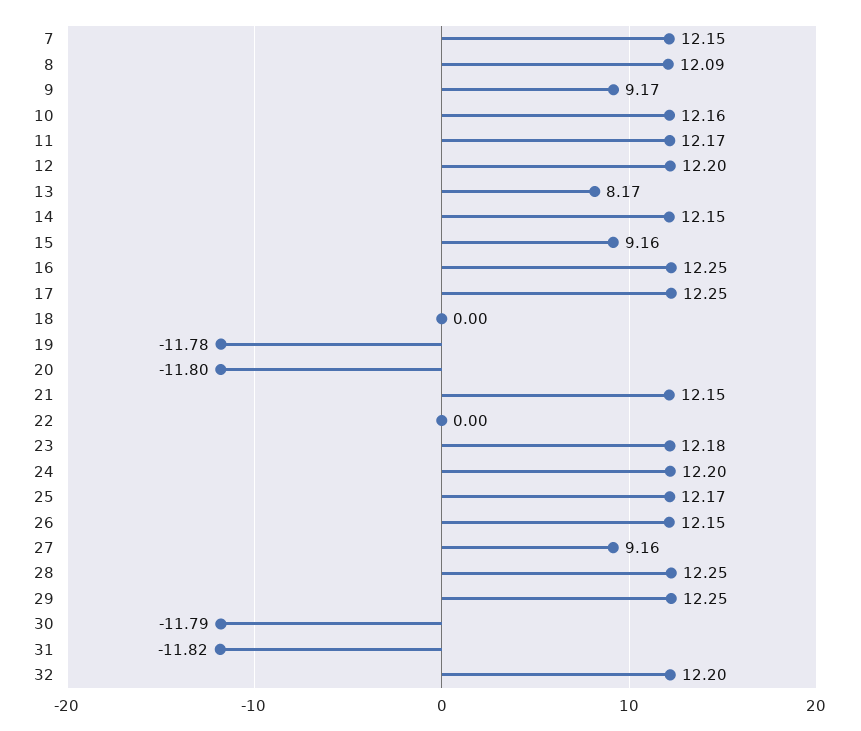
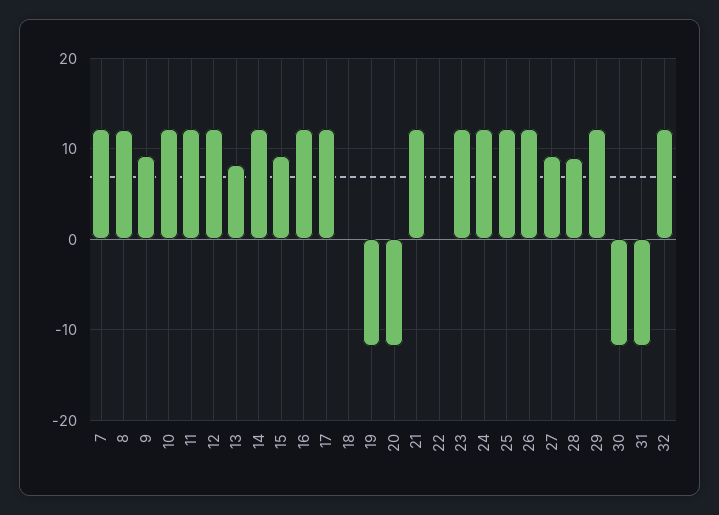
28: 12.25 -> 9

